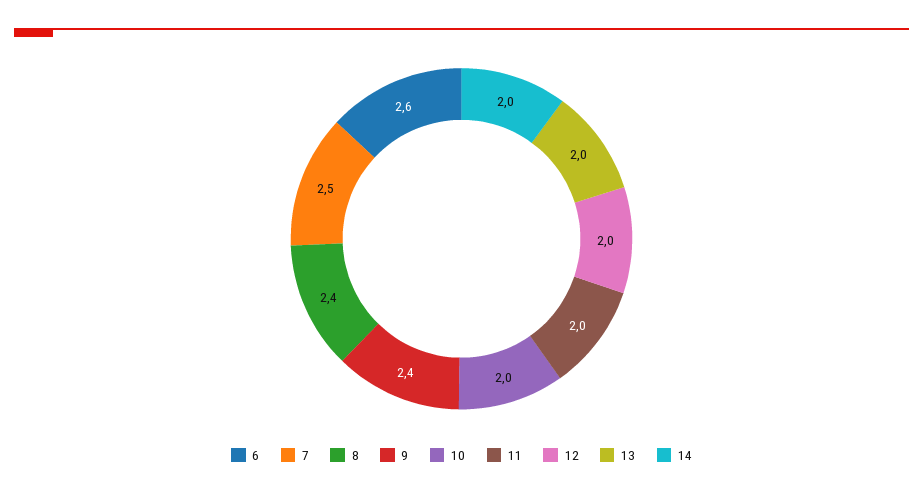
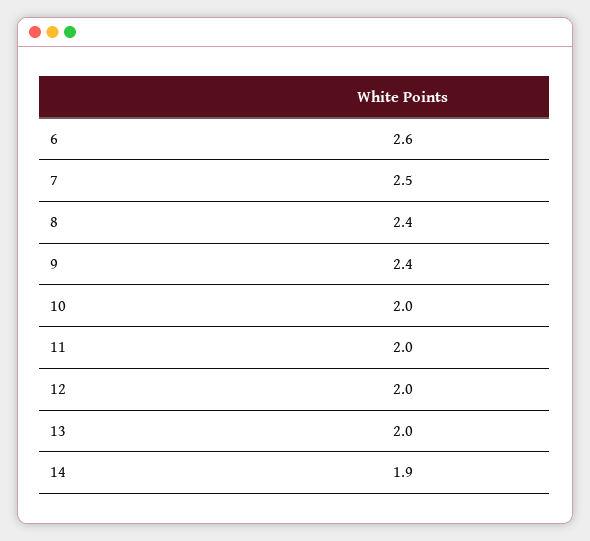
14: 2 -> 1.9

